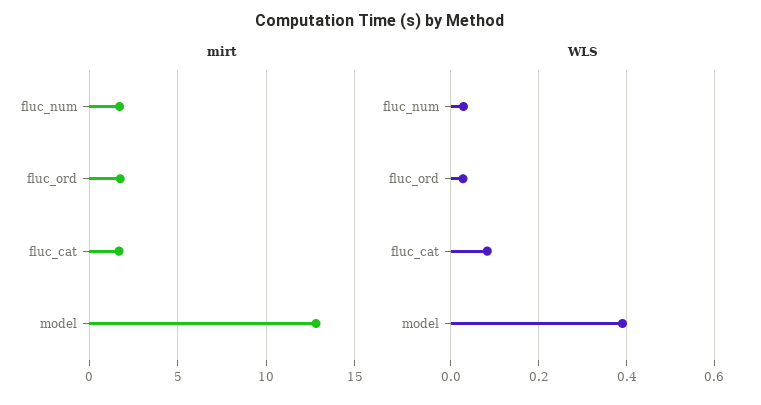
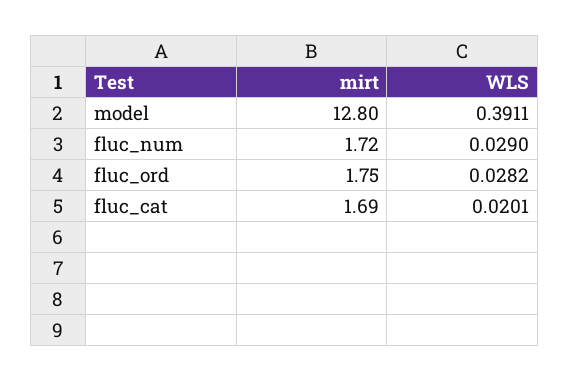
WLS, fluc_cat: 0.08 -> 0.0201

